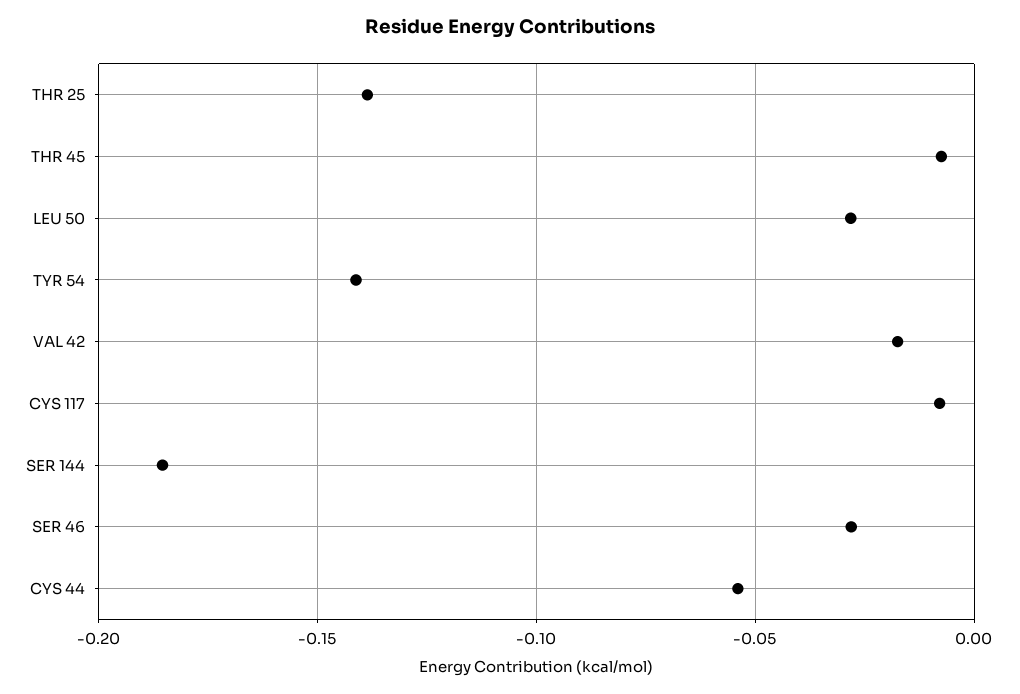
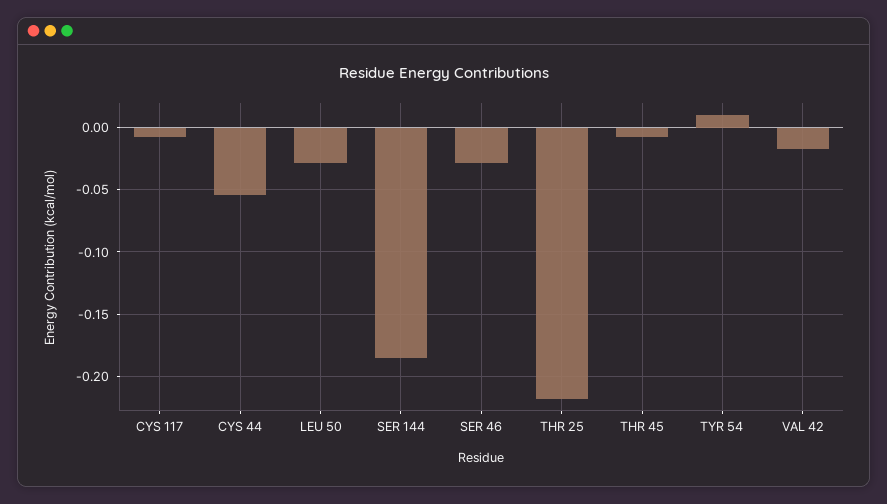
THR 25: -0.14 -> -0.22
TYR 54: -0.14 -> 0.01

